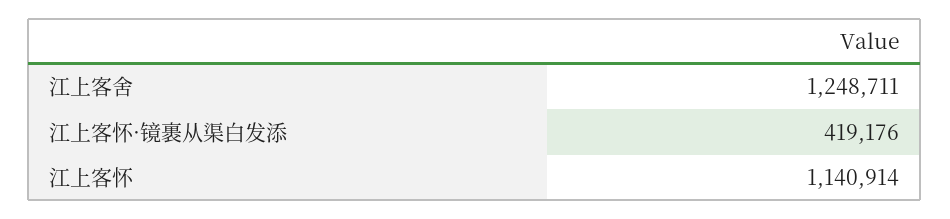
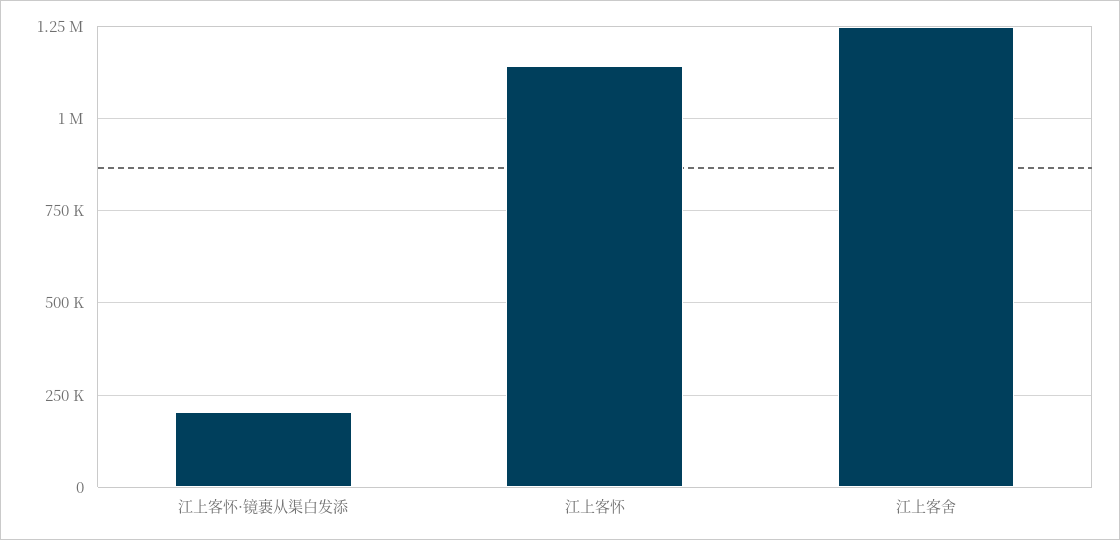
江上客怀·镜裹从渠白发添: 419176 -> 200000

